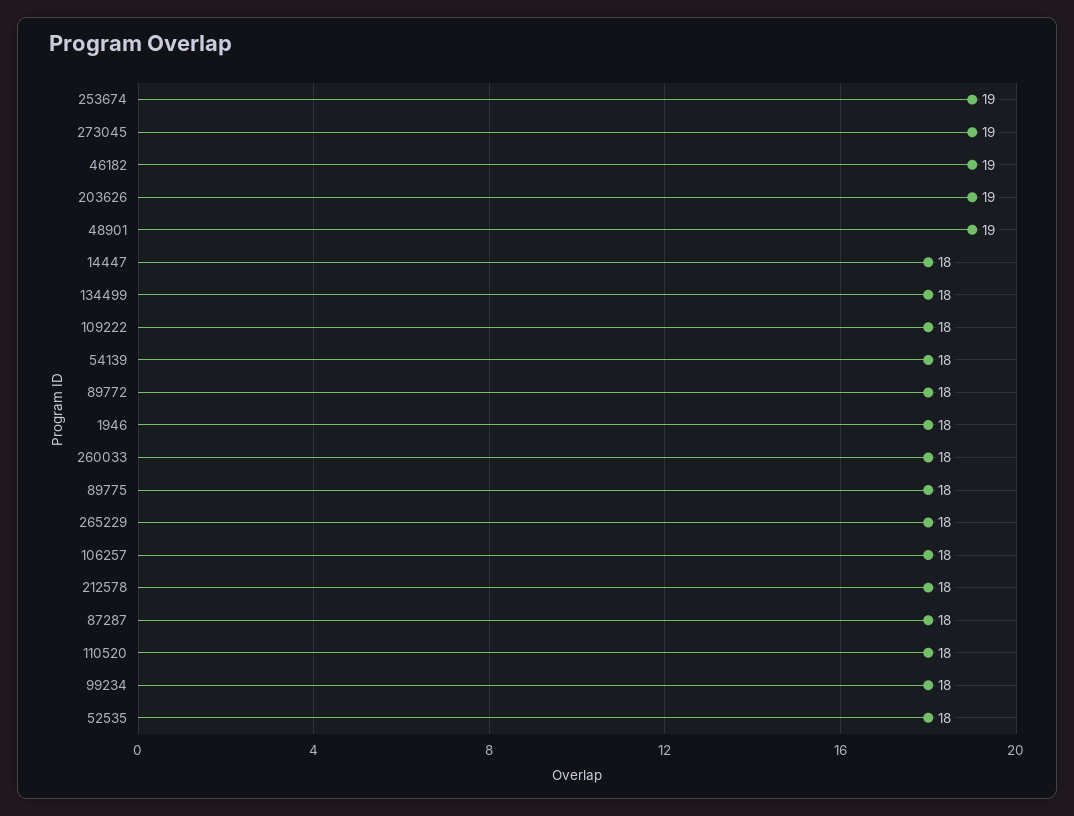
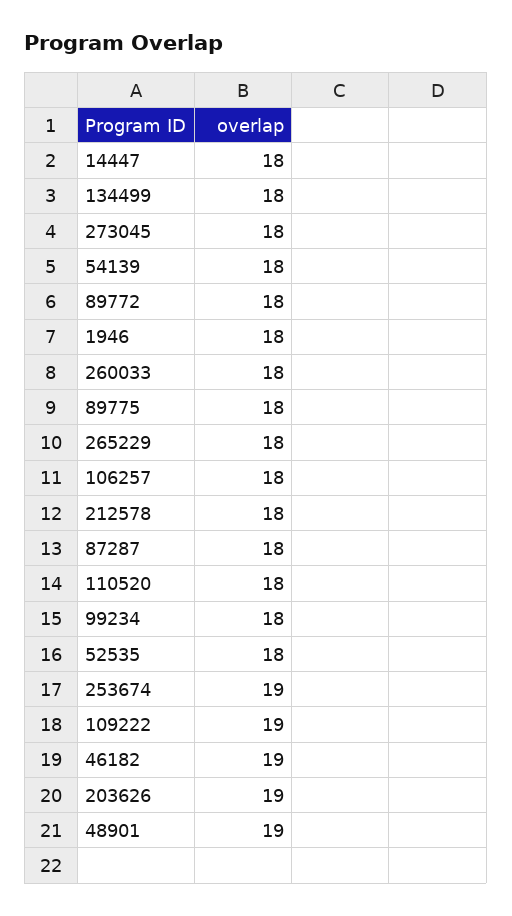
273045: 19 -> 18
109222: 18 -> 19

